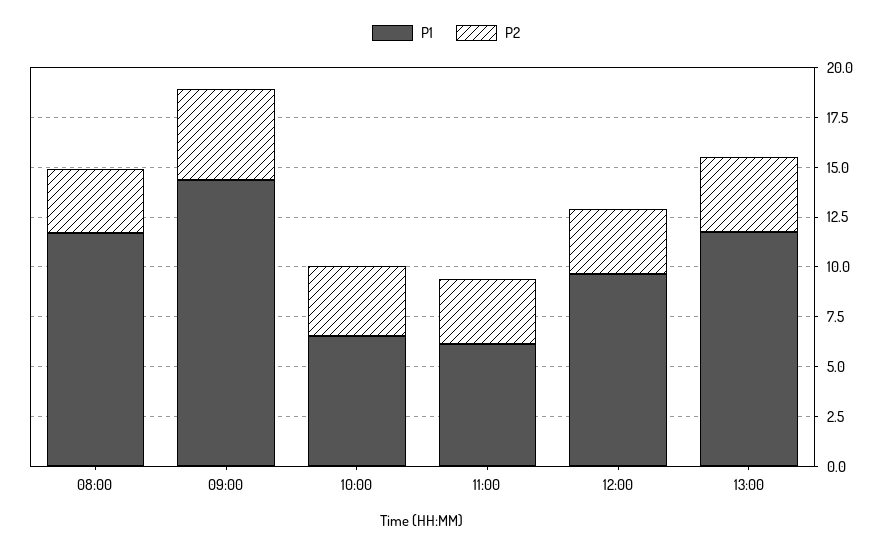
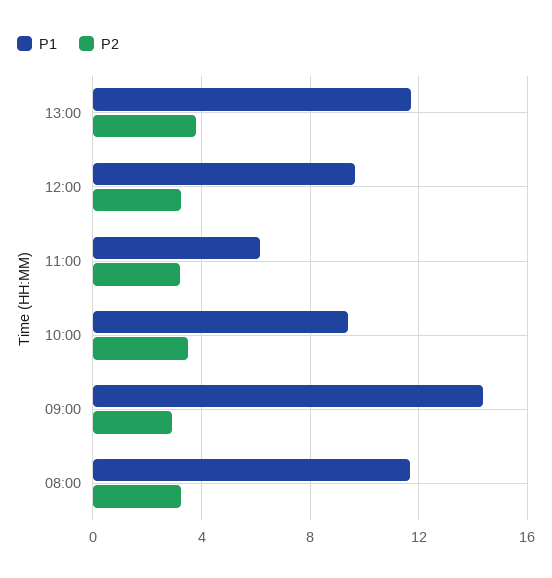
P2, 09:00: 4.5 -> 3
P1, 10:00: 6.5 -> 9.5

